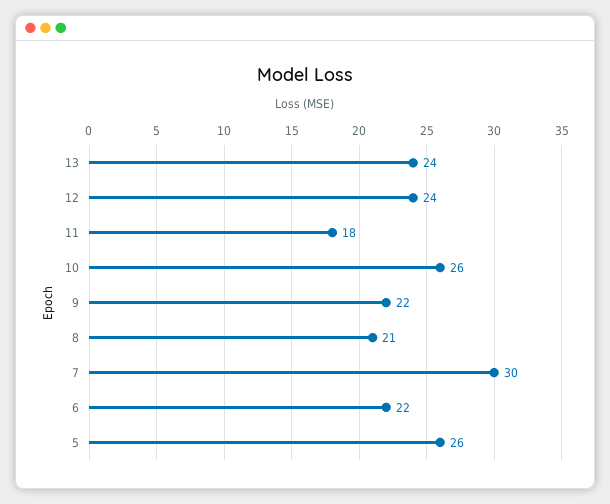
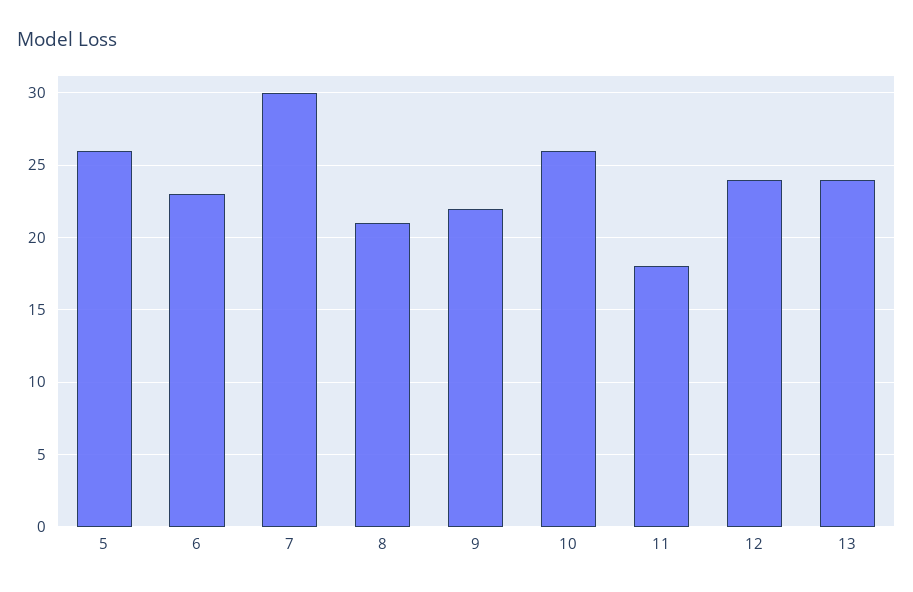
6: 22 -> 23

